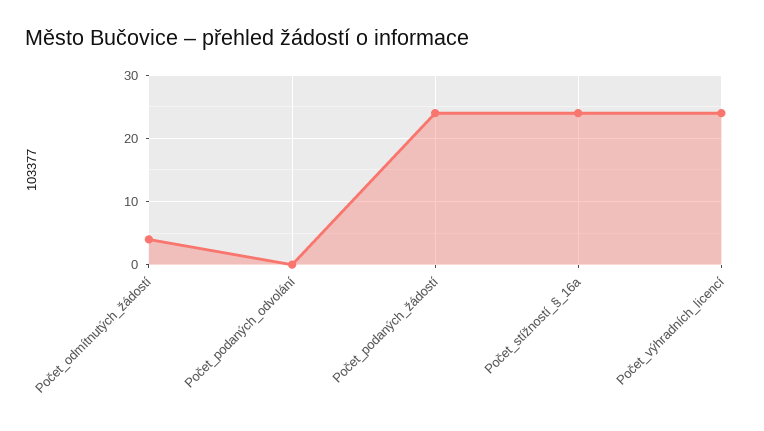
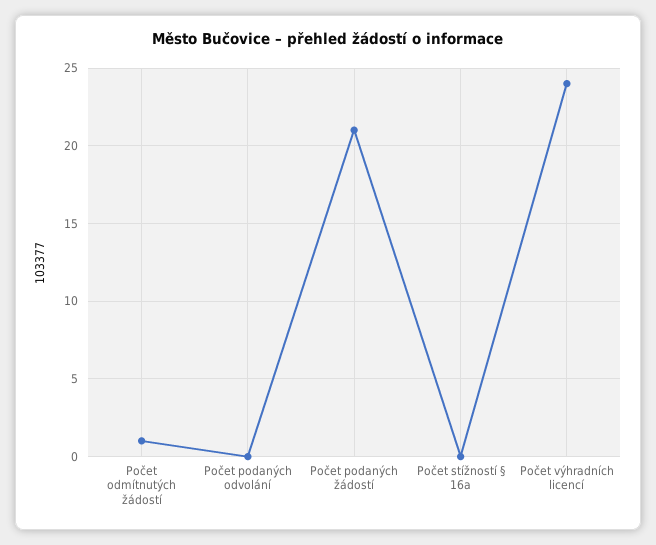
Počet_odmítnutých_žádostí: 4 -> 1
Počet_podaných_žádostí: 24 -> 21
Počet_stížností_§_16a: 24 -> 0

